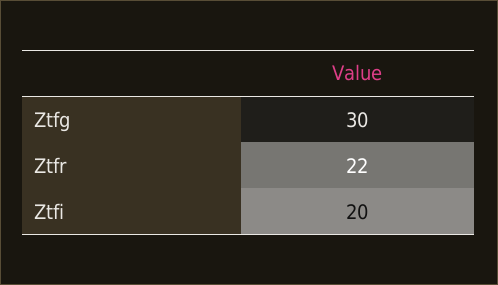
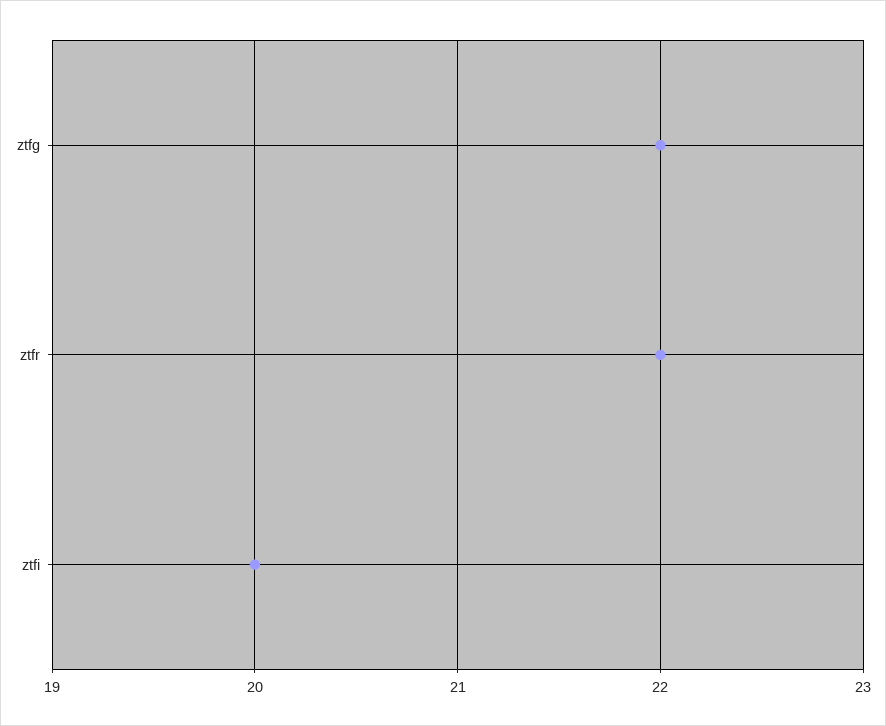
Ztfg: 30 -> 22

